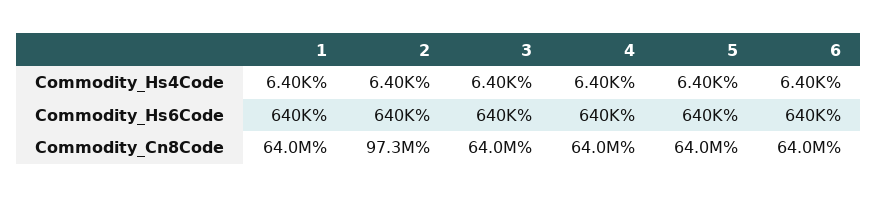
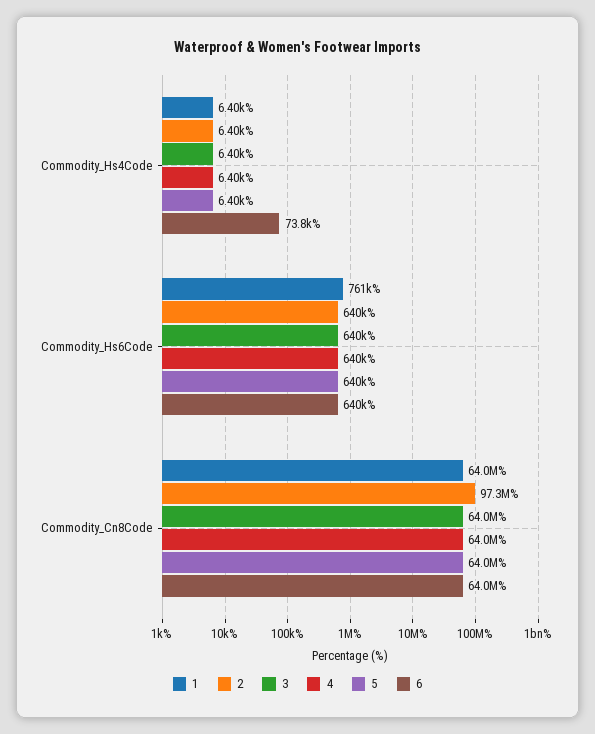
6, Commodity_Hs4Code: 6400 -> 73800
1, Commodity_Hs6Code: 640000 -> 761000

